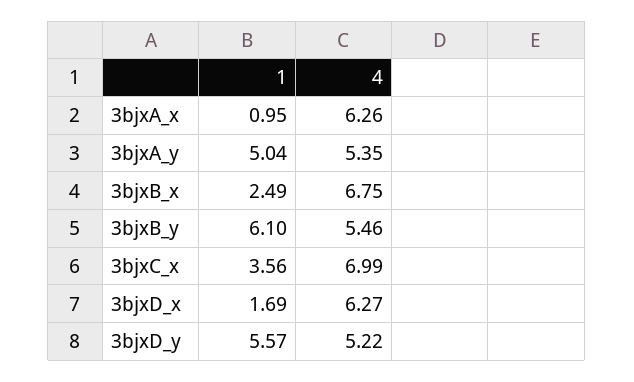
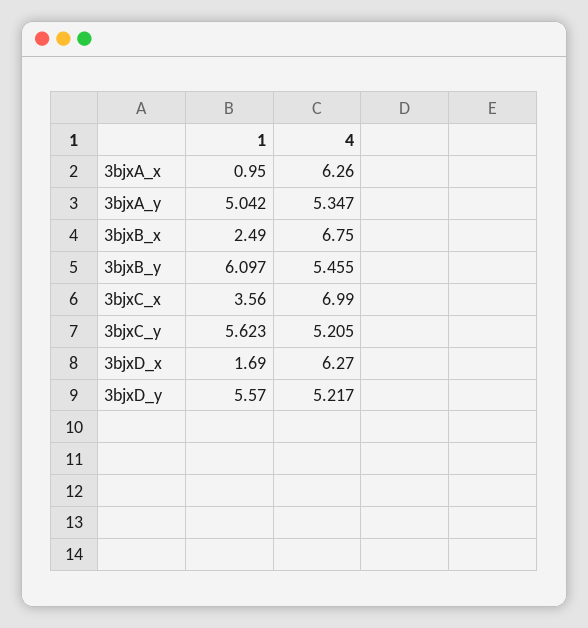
1, 3bjxC_y: none -> 5.623
4, 3bjxC_y: none -> 5.205

